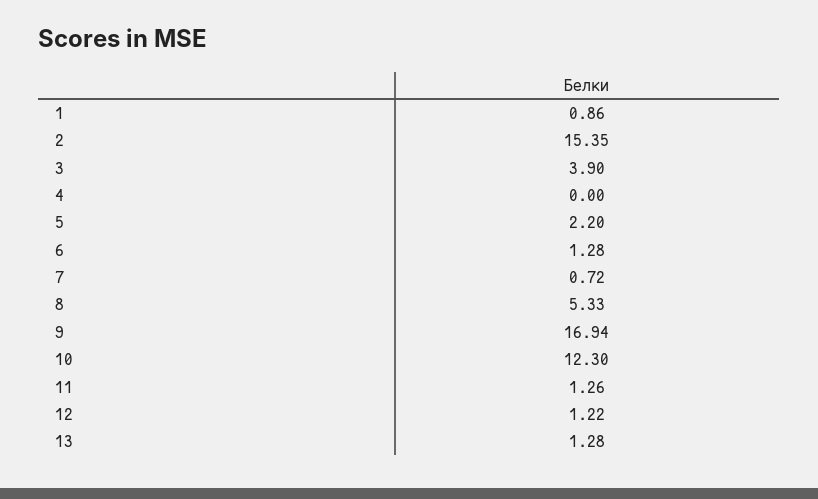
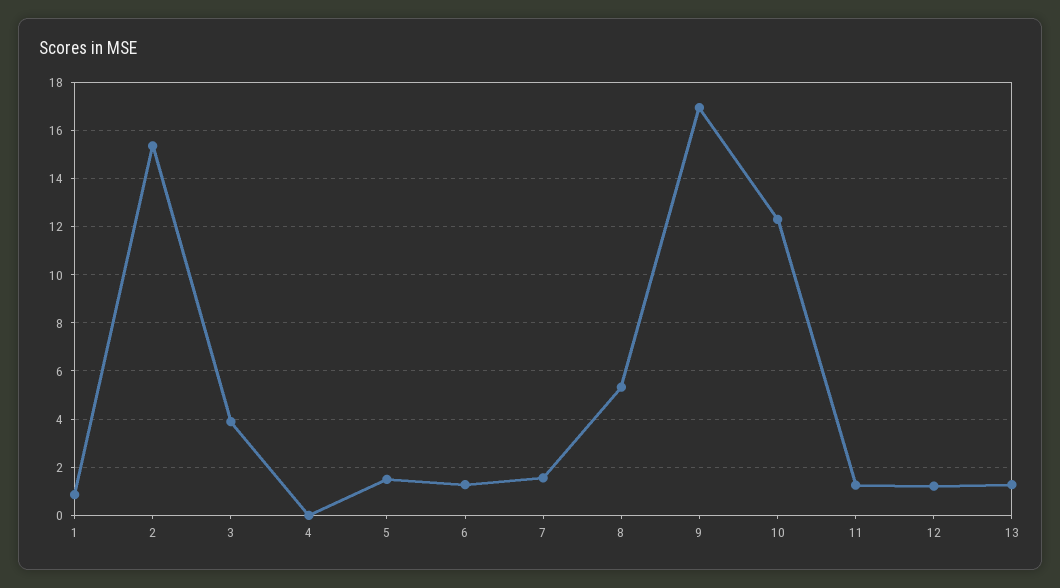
5: 2.2 -> 1.5
7: 0.72 -> 1.5

